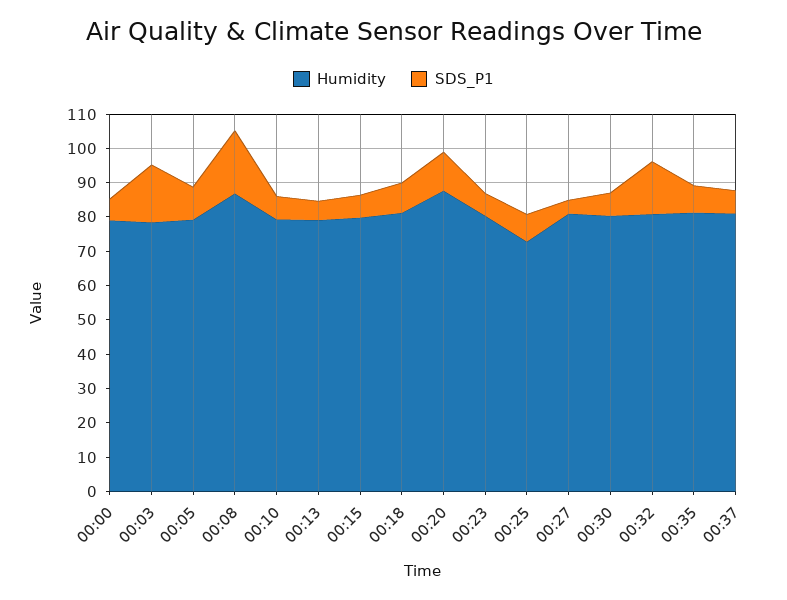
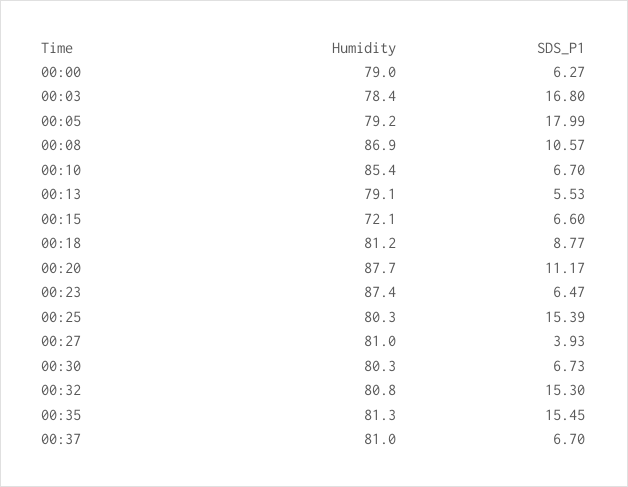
SDS_P1, 00:05: 10 -> 17.99
SDS_P1, 00:08: 17.5 -> 10.57
Humidity, 00:10: 80 -> 85.4
Humidity, 00:15: 80 -> 72.1
Humidity, 00:23: 80 -> 87.4
Humidity, 00:25: 72.5 -> 80.3
SDS_P1, 00:25: 7.5 -> 15.39
SDS_P1, 00:35: 7.5 -> 15.45

